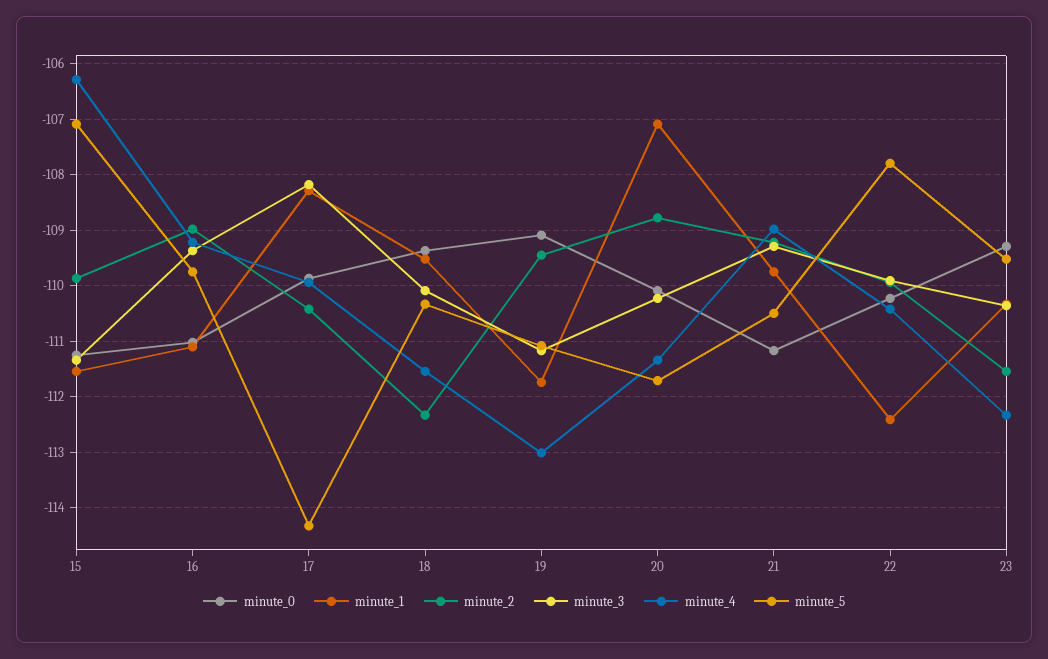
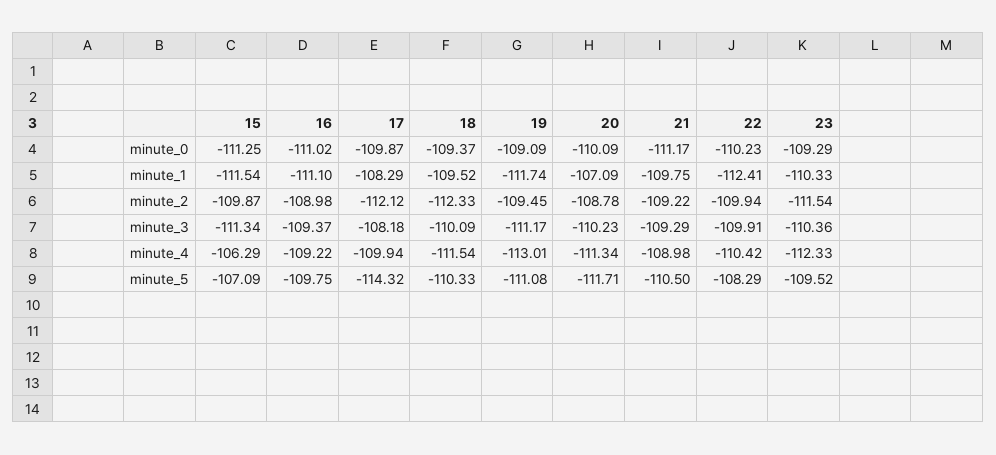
minute_2, 17: -110.4 -> -112.12
minute_5, 22: -107.8 -> -108.29

